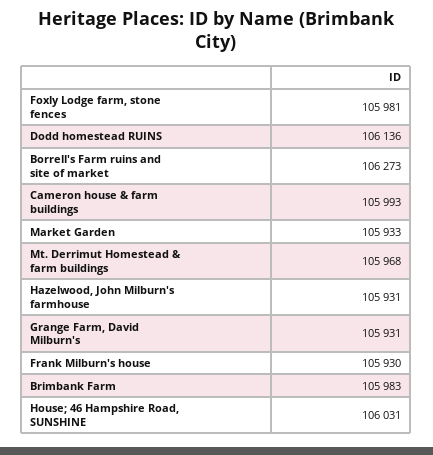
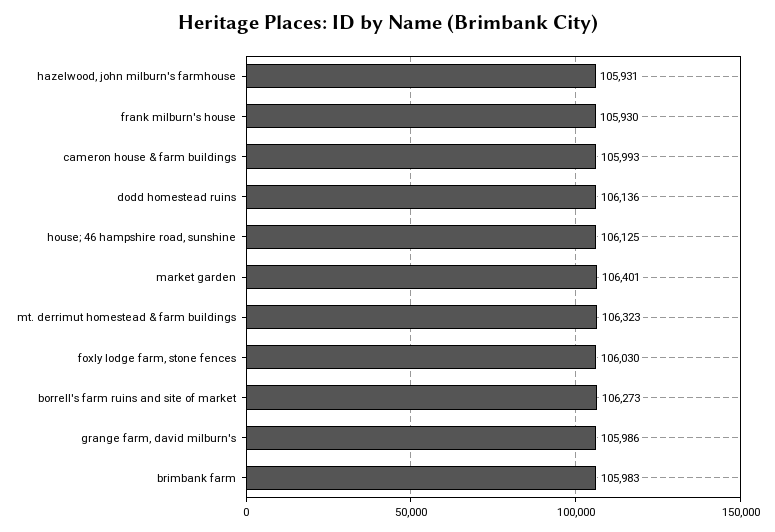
Foxly Lodge farm, stone fences: 105981 -> 106030
Market Garden: 105933 -> 106401
Mt. Derrimut Homestead & farm buildings: 105968 -> 106323
Grange Farm, David Milburn's: 105931 -> 105986
House; 46 Hampshire Road, SUNSHINE: 106031 -> 106125

